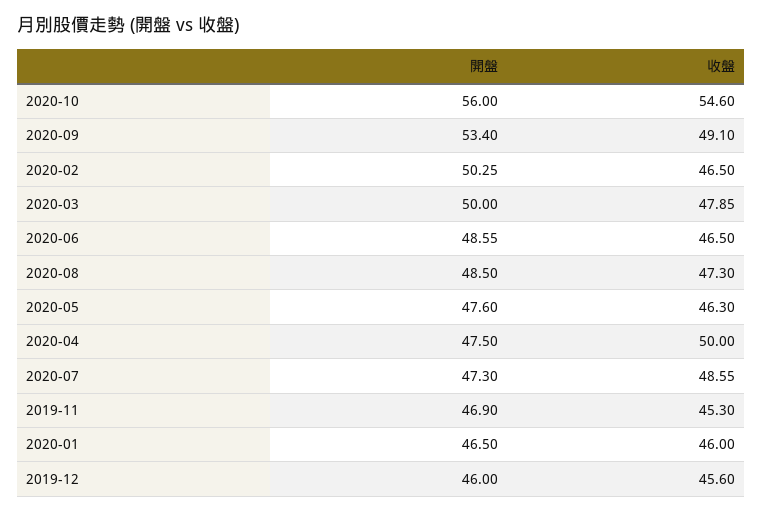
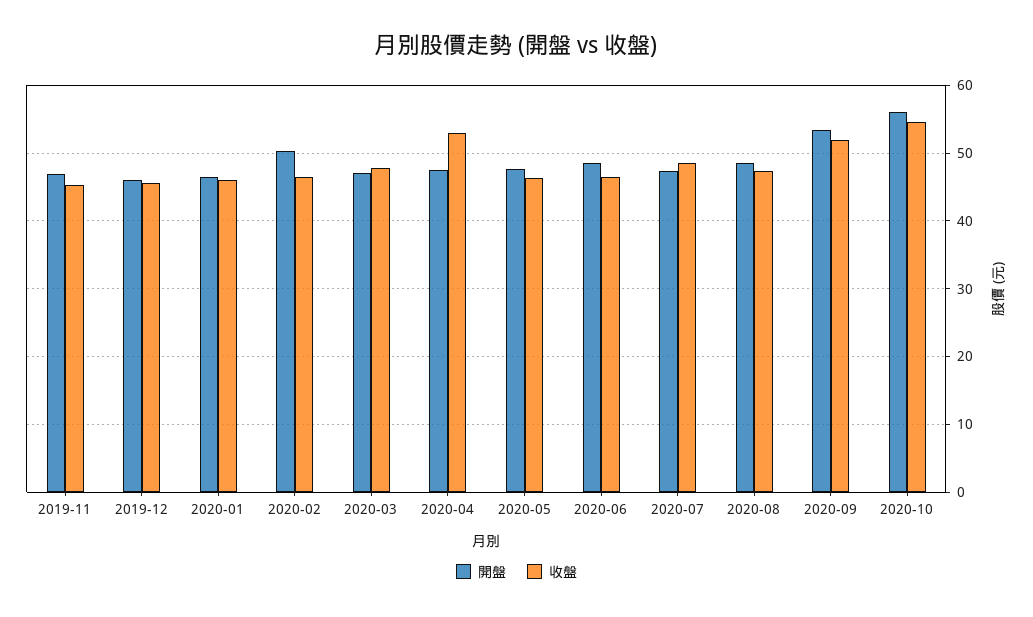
收盤, 2020-09: 49.1 -> 52
開盤, 2020-03: 50 -> 47
收盤, 2020-04: 50 -> 53

